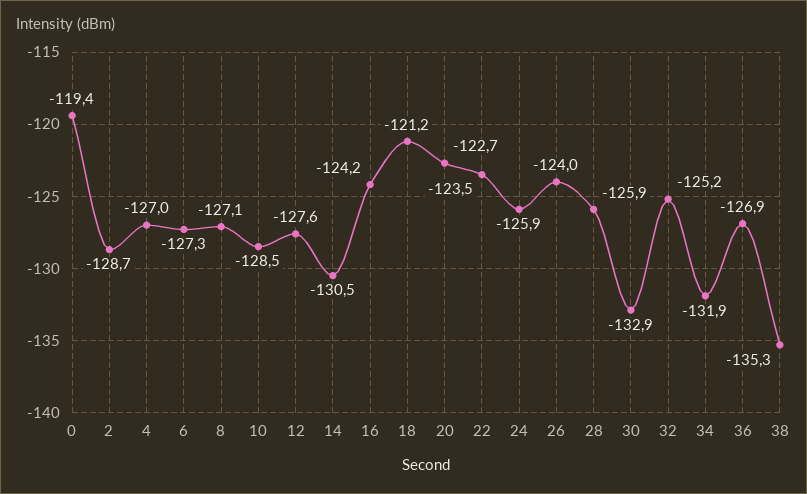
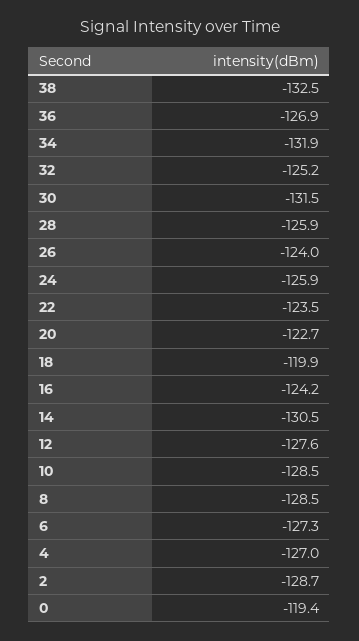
8: -127.1 -> -128.5
18: -121.2 -> -119.9
30: -132.9 -> -131.5
38: -135.3 -> -132.5

